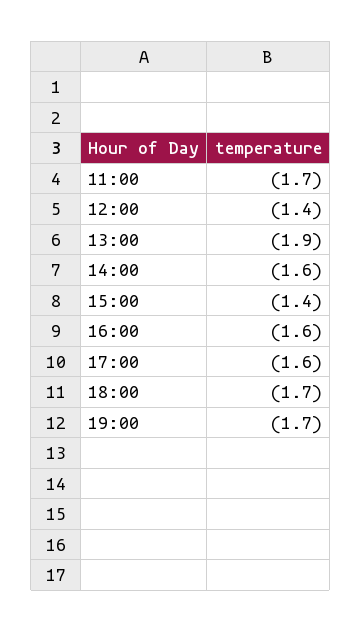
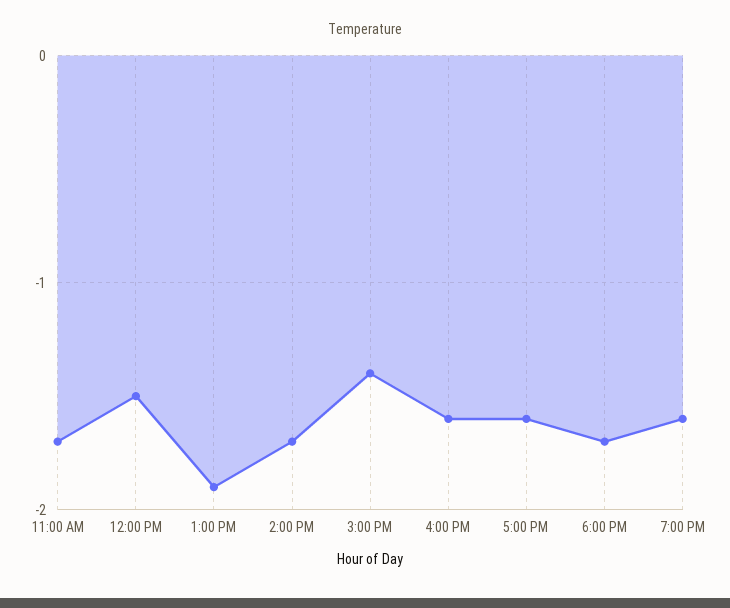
12:00: -1.4 -> -1.5
14:00: -1.6 -> -1.7
19:00: -1.7 -> -1.6

